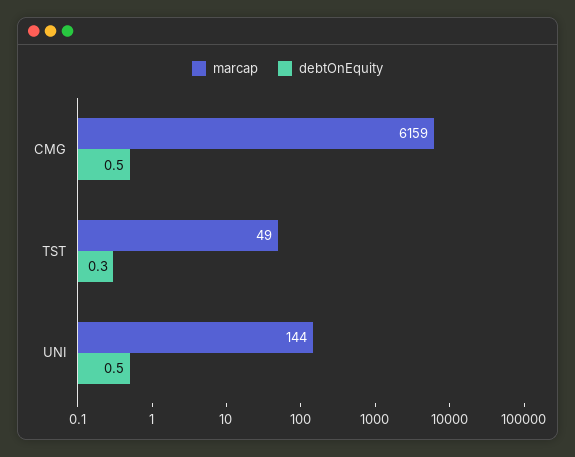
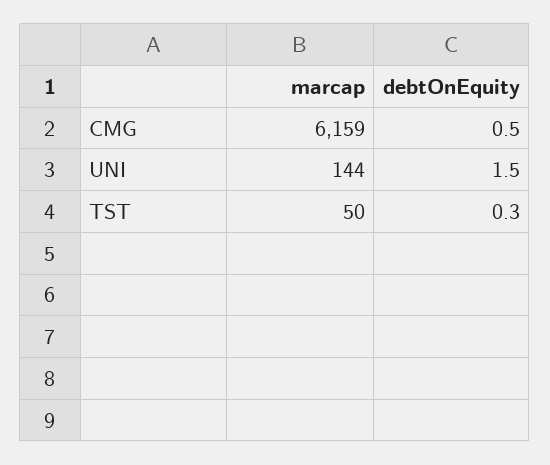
marcap, TST: 49 -> 50
debtOnEquity, UNI: 0.5 -> 1.5

